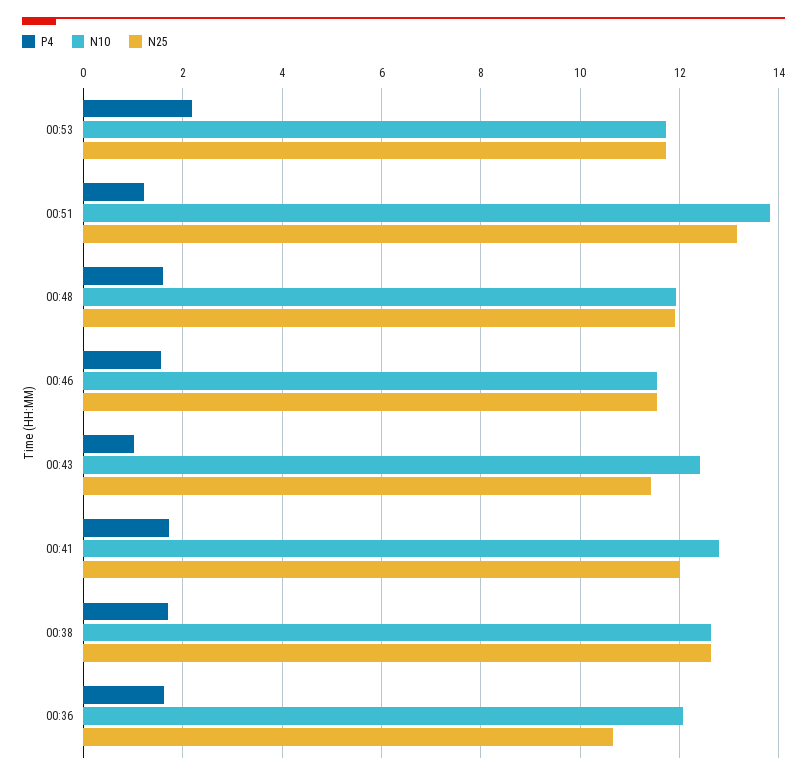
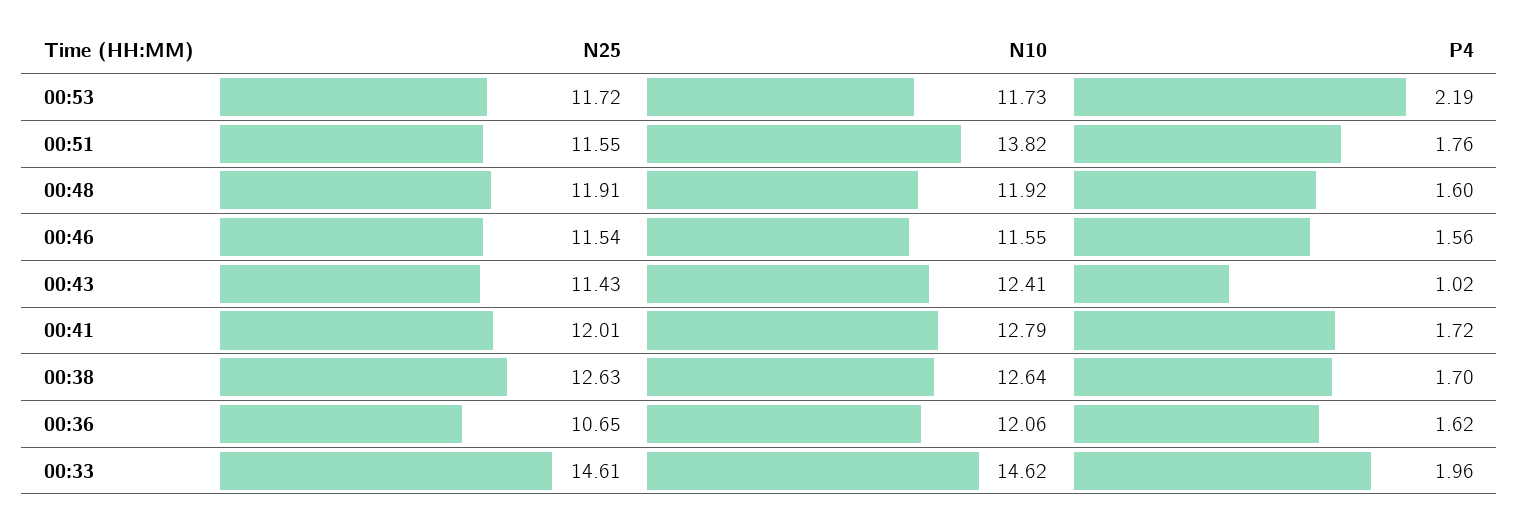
P4, 00:51: 1.2 -> 1.76
N25, 00:51: 13.2 -> 11.55
N25, 00:33: none -> 14.61
N10, 00:33: none -> 14.62
P4, 00:33: none -> 1.96

